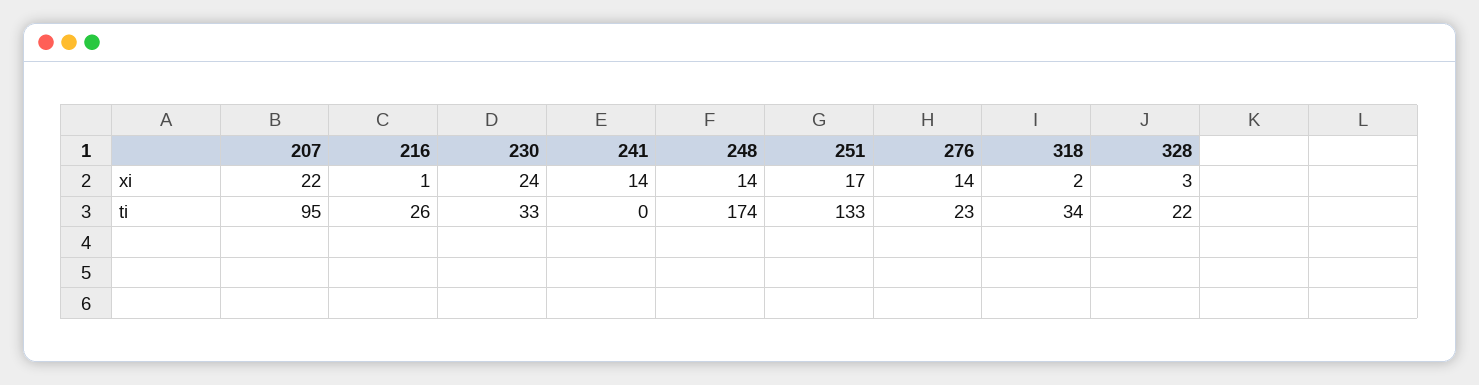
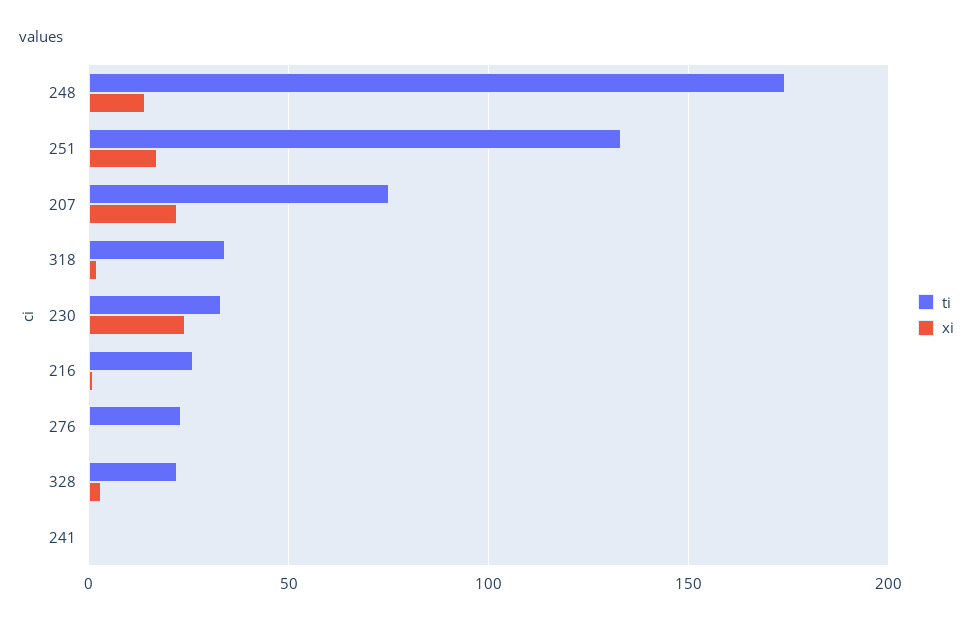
xi, 241: 14 -> 0
xi, 276: 14 -> 0
ti, 207: 95 -> 75

